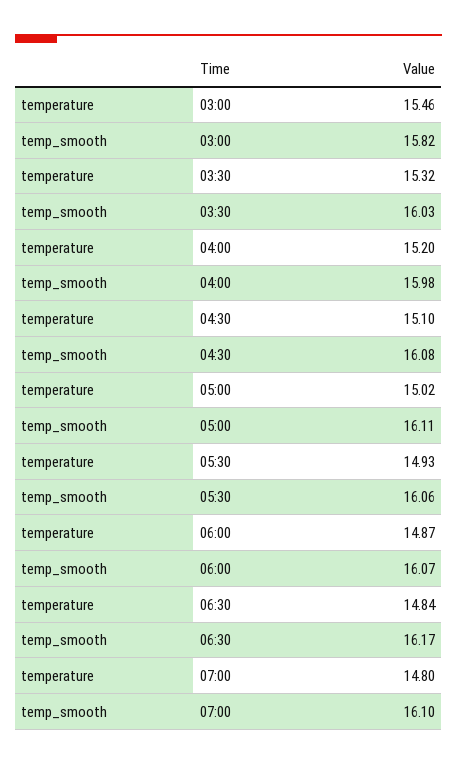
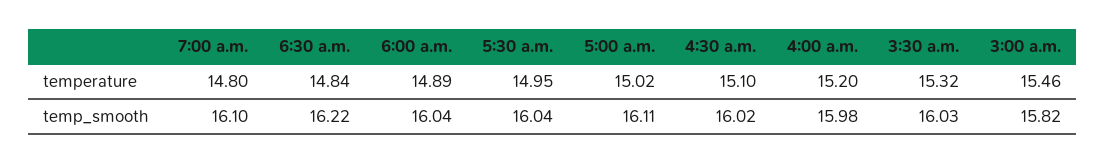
temp_smooth, 04:30: 16.08 -> 16.02
temperature, 05:30: 14.93 -> 14.95
temp_smooth, 05:30: 16.06 -> 16.04
temperature, 06:00: 14.87 -> 14.89
temp_smooth, 06:00: 16.07 -> 16.04
temp_smooth, 06:30: 16.17 -> 16.22

